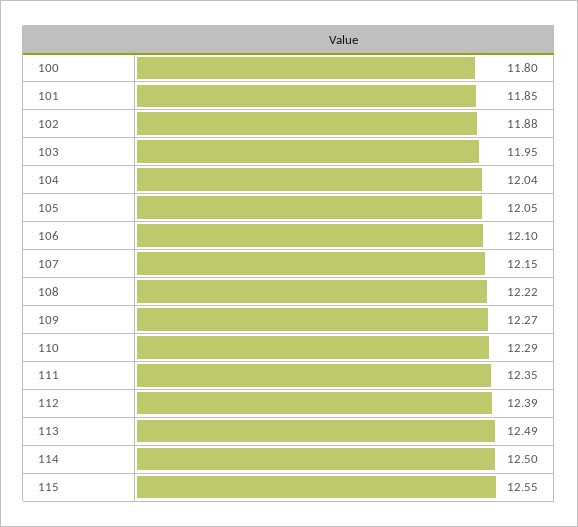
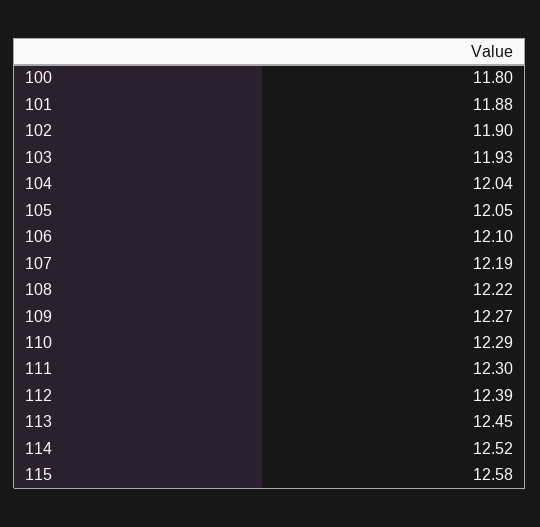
101: 11.85 -> 11.88
102: 11.88 -> 11.9
103: 11.95 -> 11.93
107: 12.15 -> 12.19
111: 12.35 -> 12.3
113: 12.49 -> 12.45
114: 12.5 -> 12.52
115: 12.55 -> 12.58

